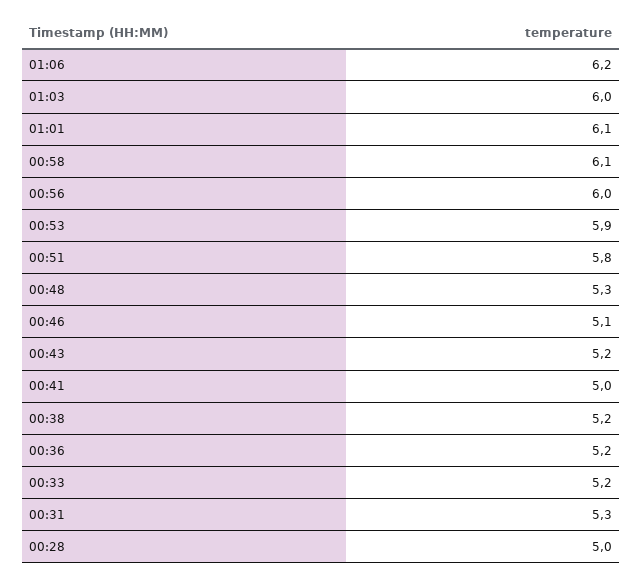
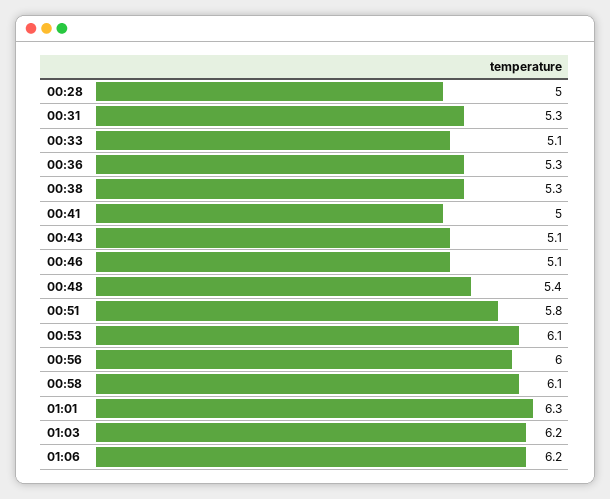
01:03: 6 -> 6.2
01:01: 6.1 -> 6.3
00:53: 5.9 -> 6.1
00:48: 5.3 -> 5.4
00:43: 5.2 -> 5.1
00:38: 5.2 -> 5.3
00:36: 5.2 -> 5.3
00:33: 5.2 -> 5.1

